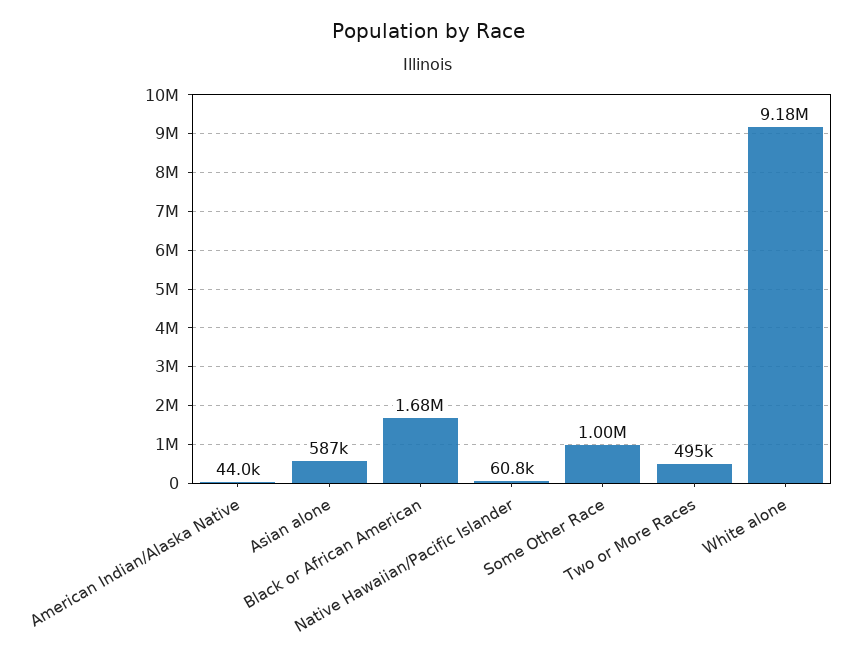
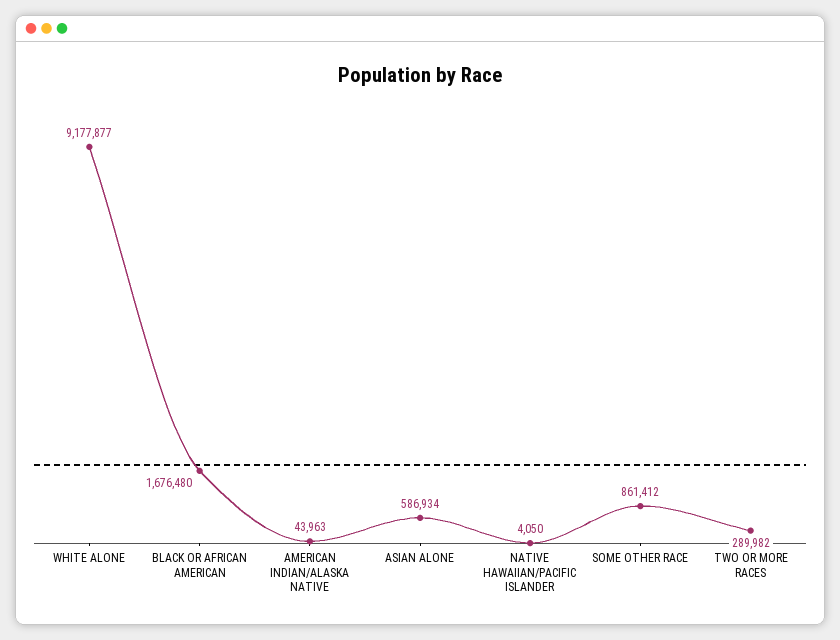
Native Hawaiian/Pacific Islander: 60800 -> 4050
Some Other Race: 1000000 -> 861412
Two or More Races: 495000 -> 289982

